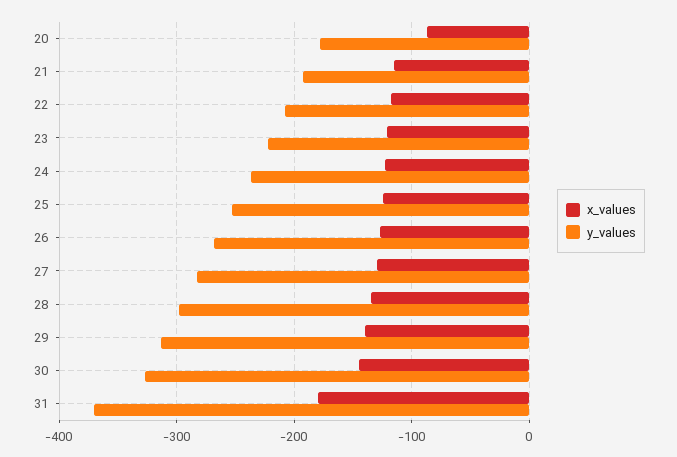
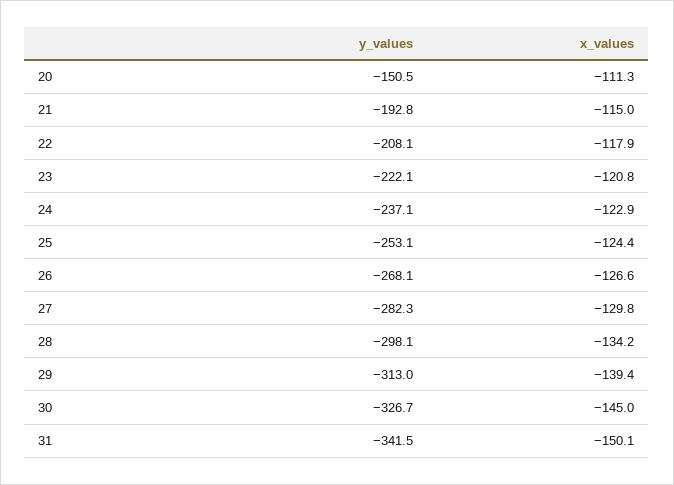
x_values, 20: -90 -> -111.3
y_values, 20: -180 -> -150.5
x_values, 31: -180 -> -150.1
y_values, 31: -370 -> -341.5

